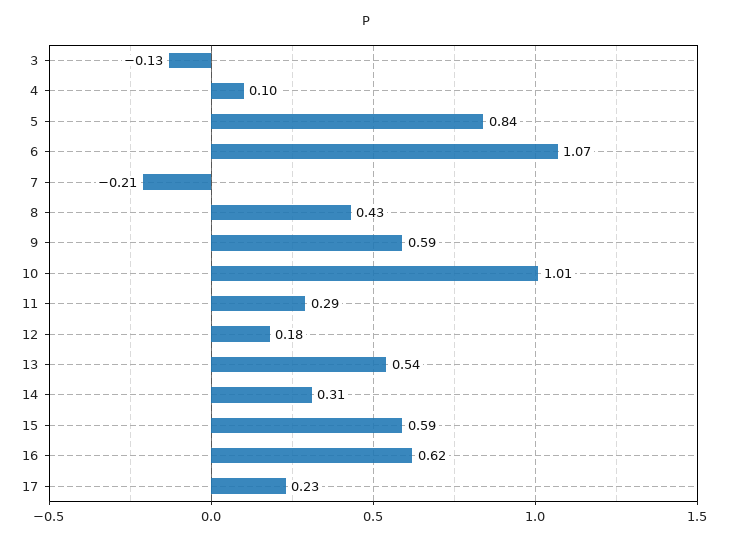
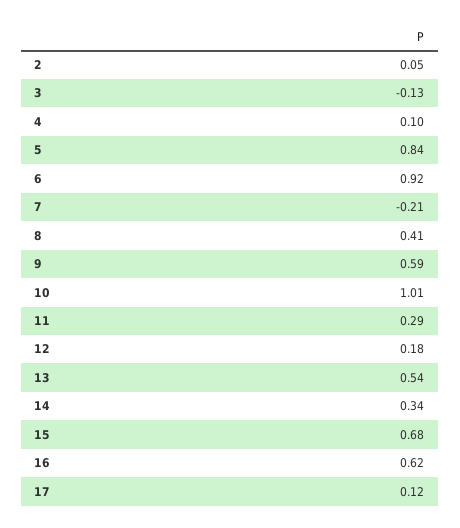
6: 1.07 -> 0.92
8: 0.43 -> 0.41
14: 0.31 -> 0.34
15: 0.59 -> 0.68
17: 0.23 -> 0.12
2: none -> 0.05

